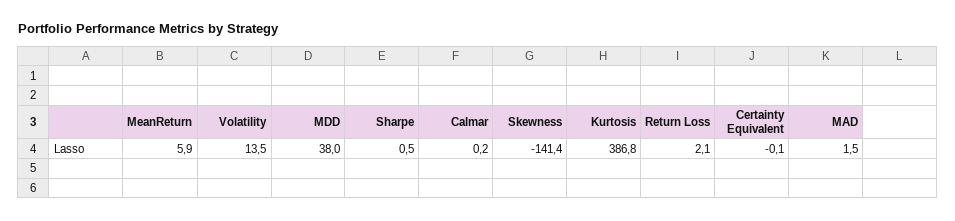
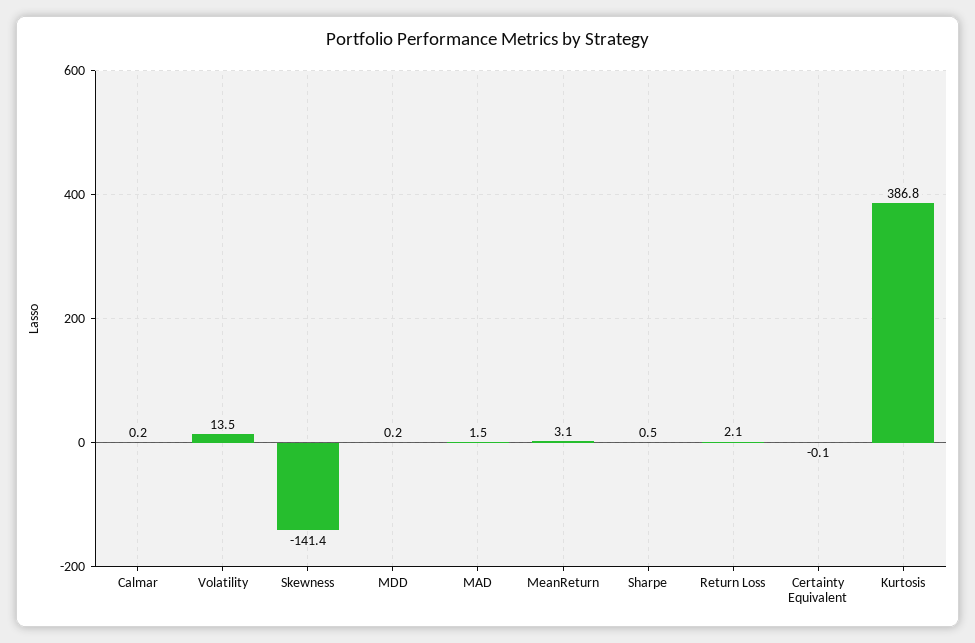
MeanReturn: 5.9 -> 3.1
MDD: 38 -> 0.2

